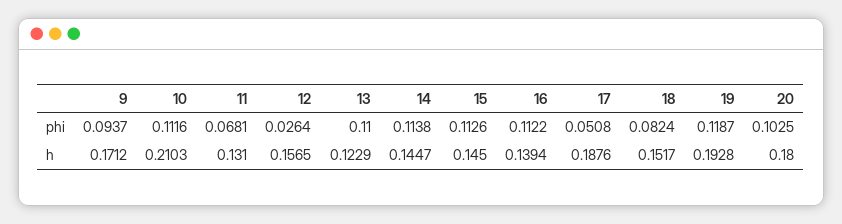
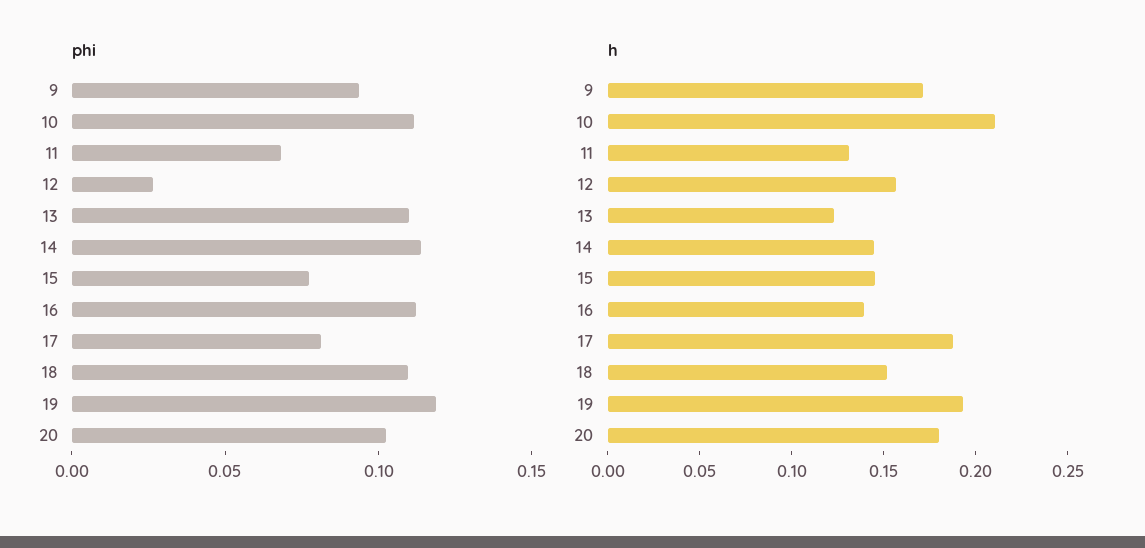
phi, 15: 0.1126 -> 0.08
phi, 17: 0.0508 -> 0.08
phi, 18: 0.0824 -> 0.11

